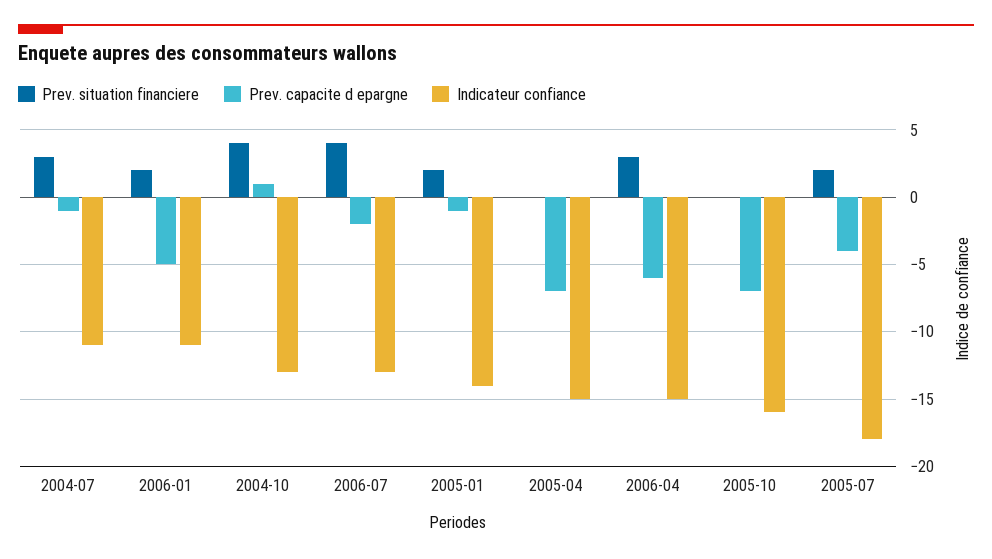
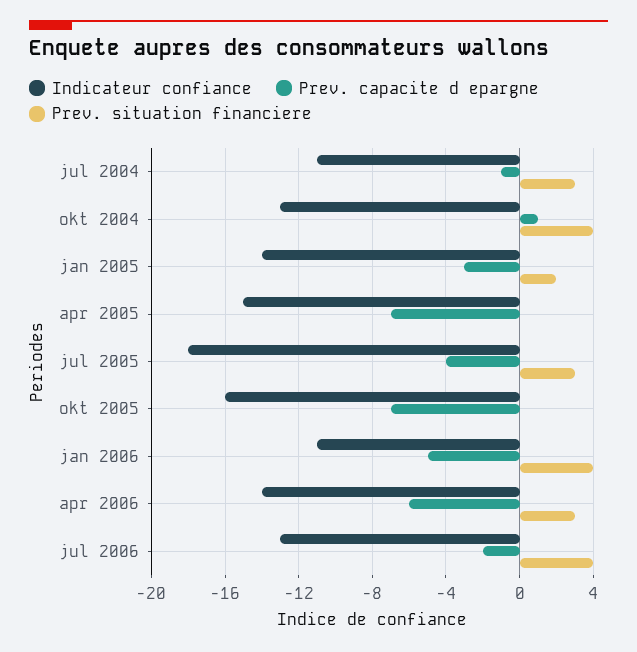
Prev. situation financiere, 2006-01: 2 -> 4
Prev. capacite d epargne, 2005-01: -1 -> -3
Indicateur confiance, 2006-04: -15 -> -14
Prev. situation financiere, 2005-07: 2 -> 3

